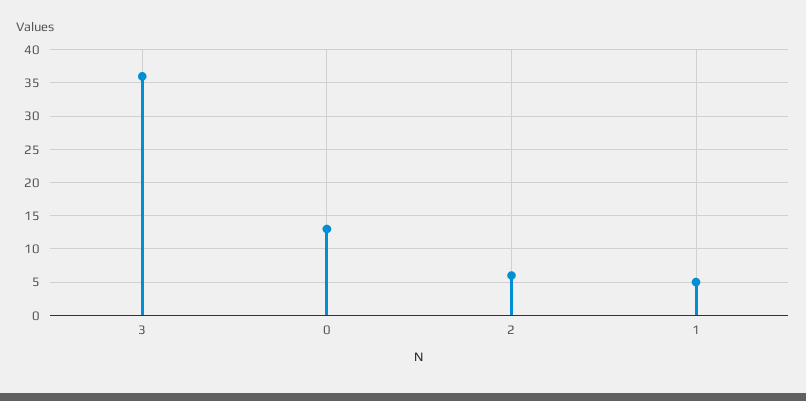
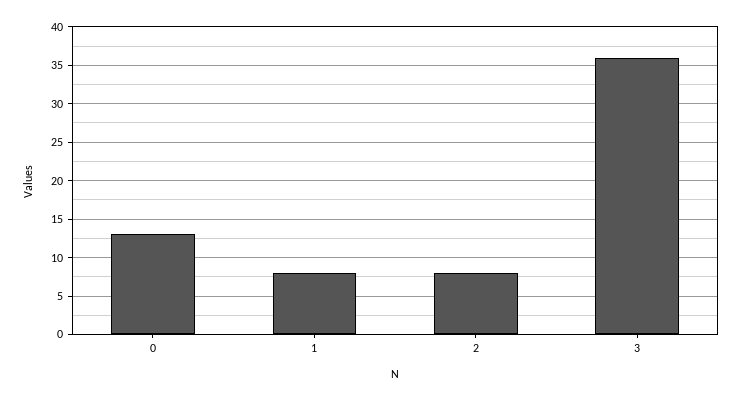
2: 6 -> 8
1: 5 -> 8

